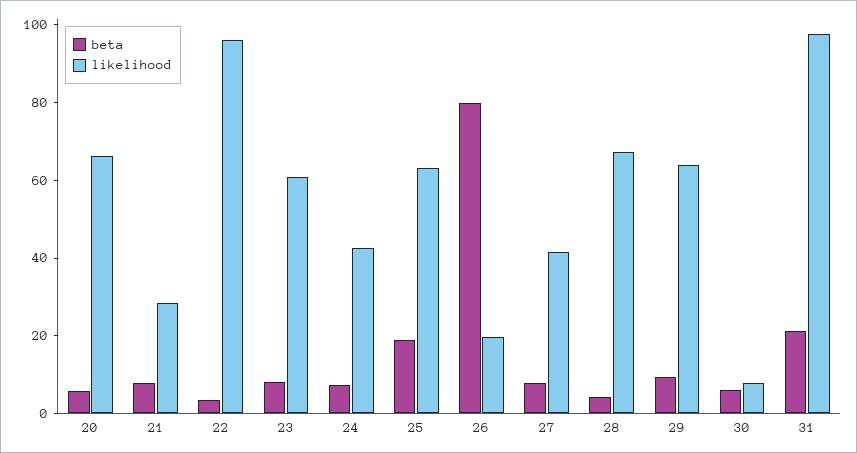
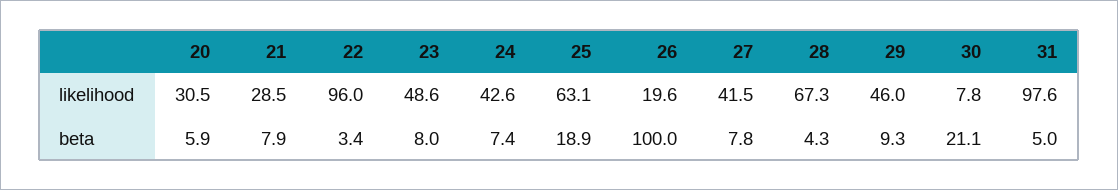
likelihood, 20: 65 -> 30.5
likelihood, 23: 60 -> 48.6
beta, 26: 80 -> 100
likelihood, 29: 65 -> 46
beta, 30: 5 -> 21.1
beta, 31: 20 -> 5

